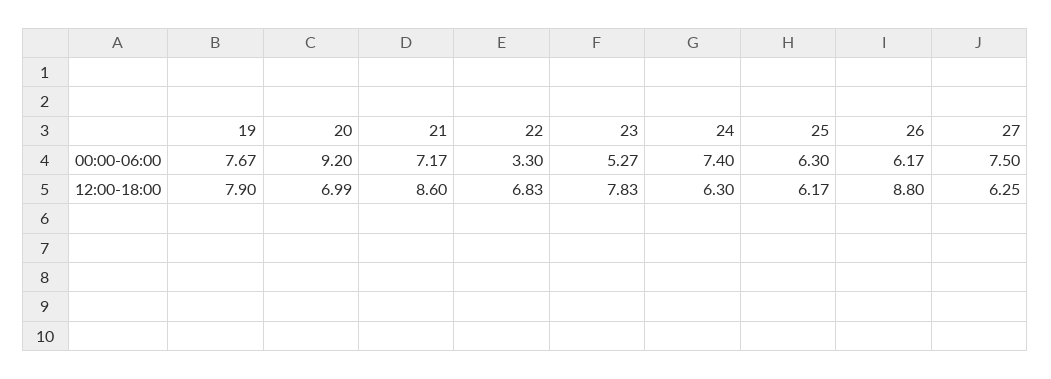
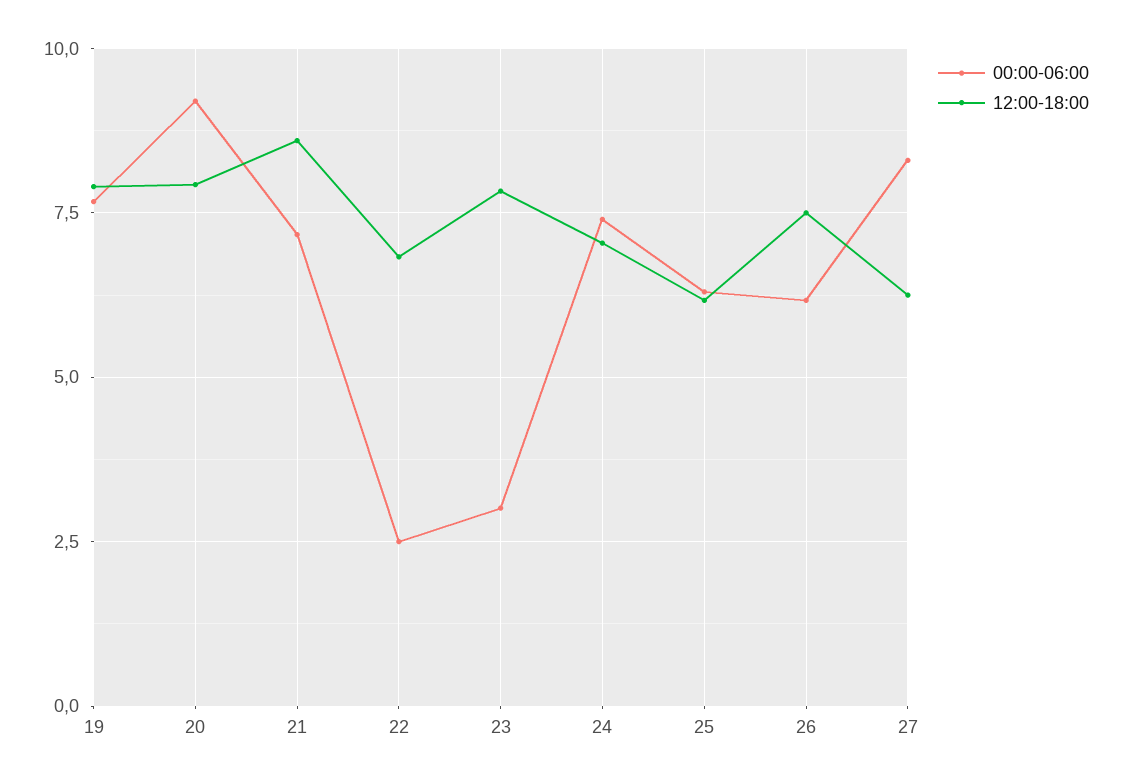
00:00-06:00, 22: 3.3 -> 2.5
00:00-06:00, 23: 5.27 -> 3
00:00-06:00, 27: 7.5 -> 8.25
12:00-18:00, 20: 6.99 -> 8
12:00-18:00, 24: 6.3 -> 7
12:00-18:00, 26: 8.8 -> 7.5

